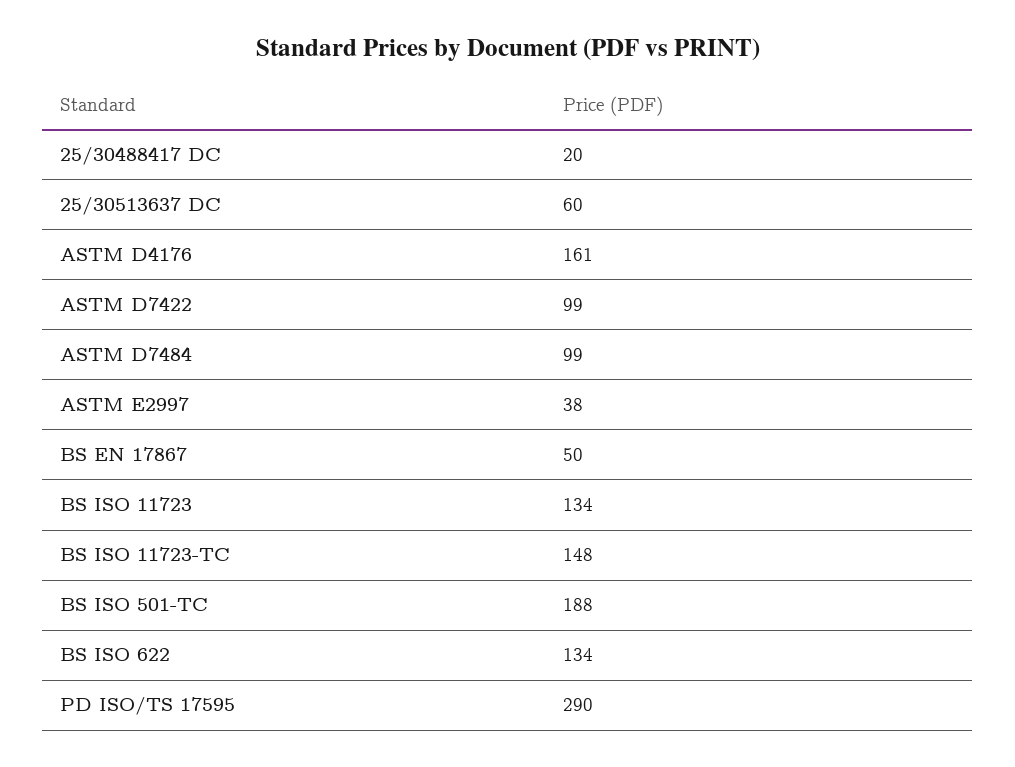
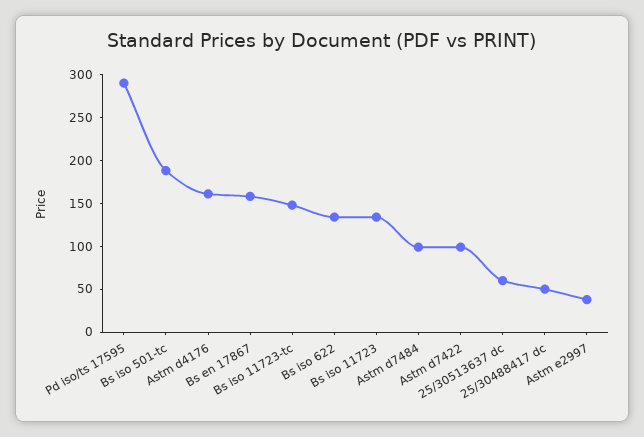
25/30488417 DC: 20 -> 50
BS EN 17867: 50 -> 160

